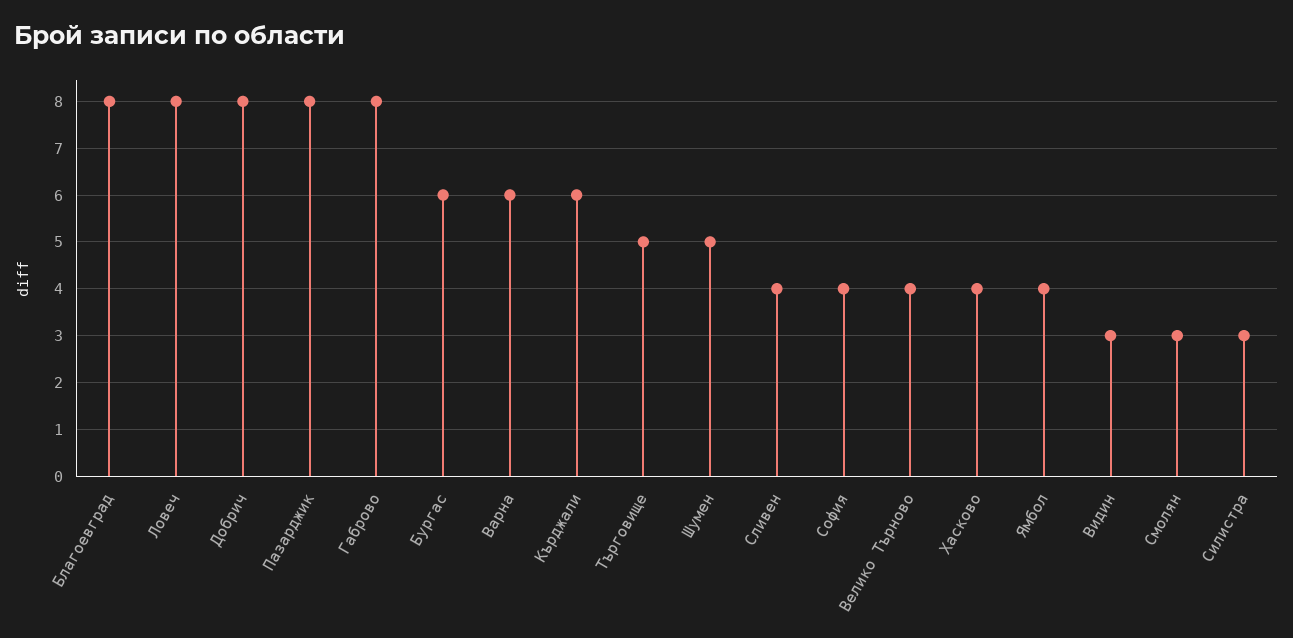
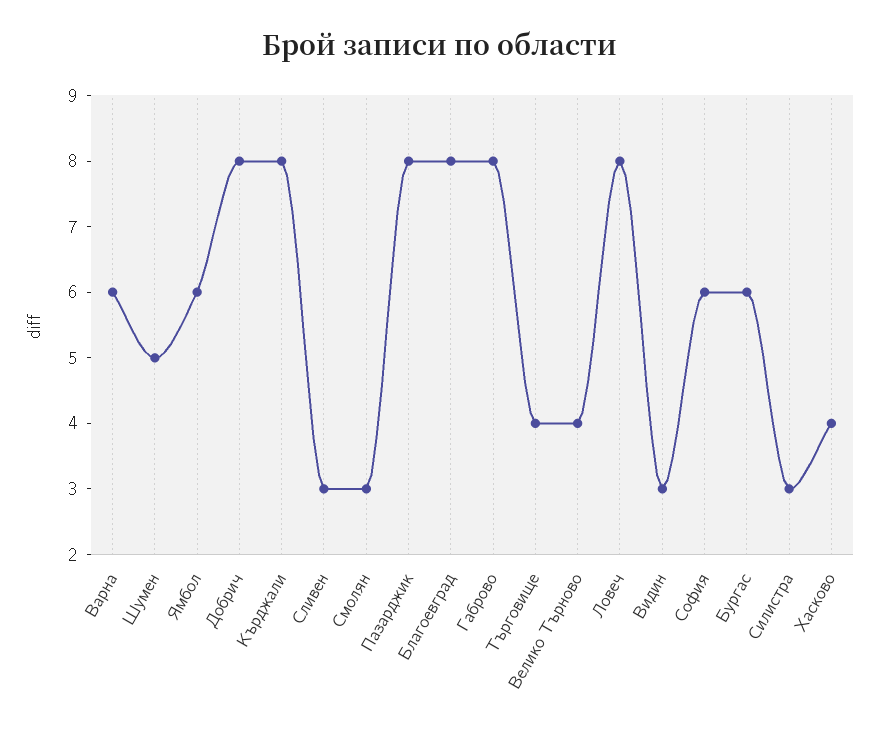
Кърджали: 6 -> 8
Търговище: 5 -> 4
Сливен: 4 -> 3
София: 4 -> 6
Ямбол: 4 -> 6

